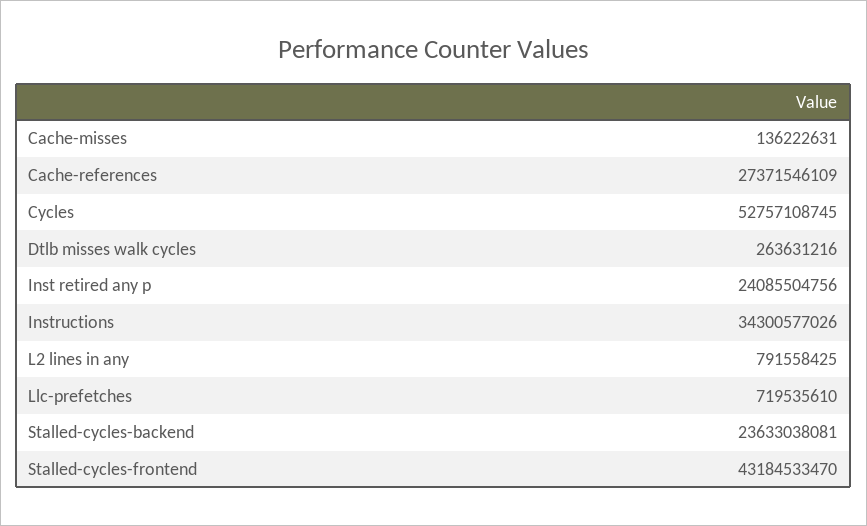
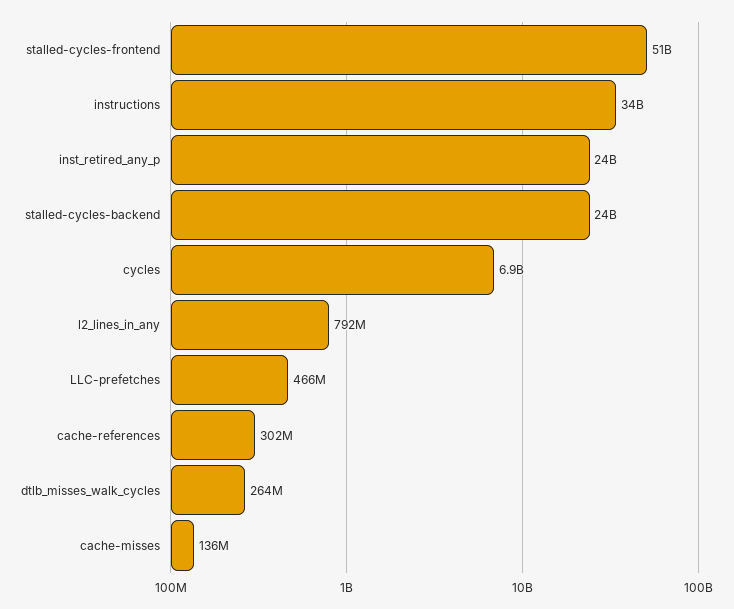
Cache-references: 27371546109 -> 302000000
Cycles: 52757108745 -> 6900000000
Llc-prefetches: 719535610 -> 466000000
Stalled-cycles-frontend: 43184533470 -> 51000000000

